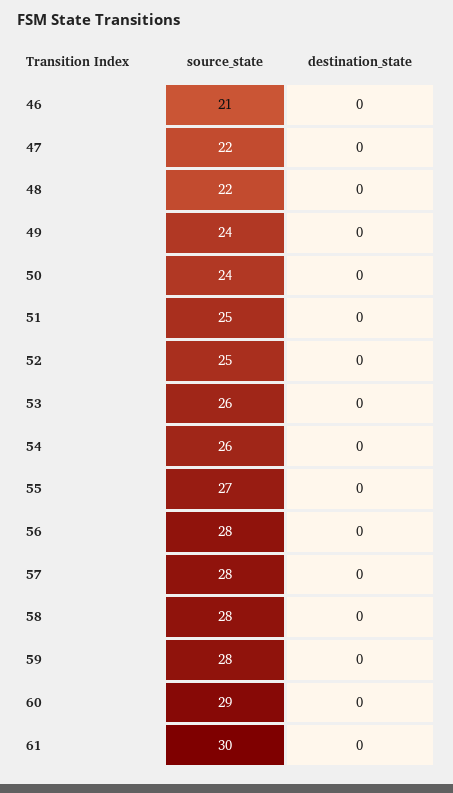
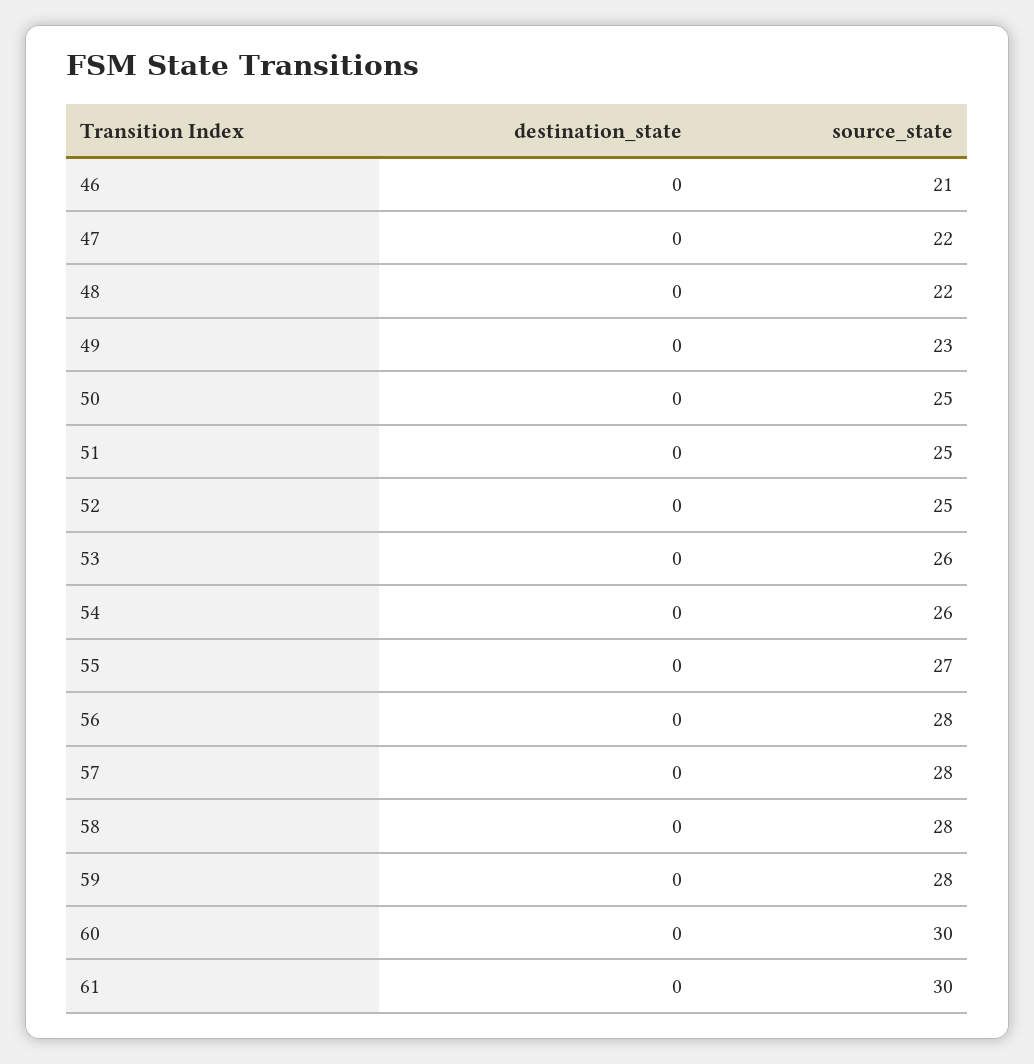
source_state, 49: 24 -> 23
source_state, 50: 24 -> 25
source_state, 60: 29 -> 30

